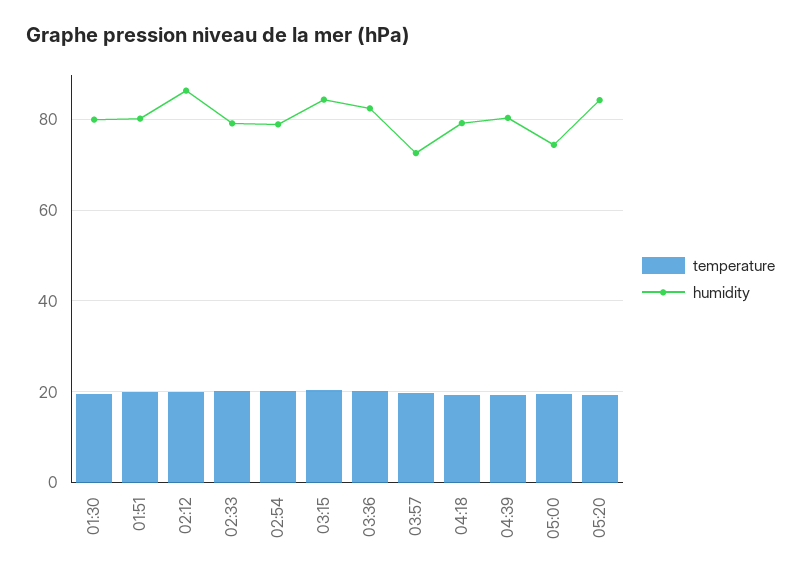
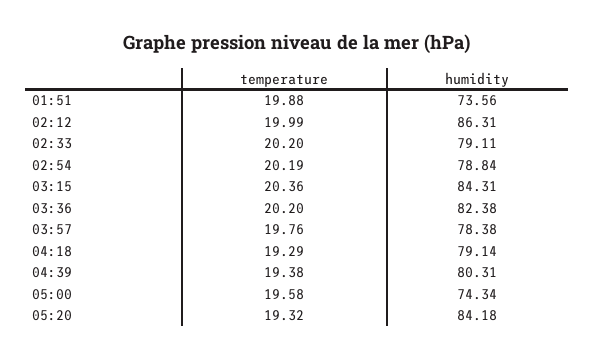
temperature, 01:30: 20 -> none
humidity, 01:30: 80 -> none
humidity, 01:51: 80 -> 73.56
humidity, 03:57: 72 -> 78.38

